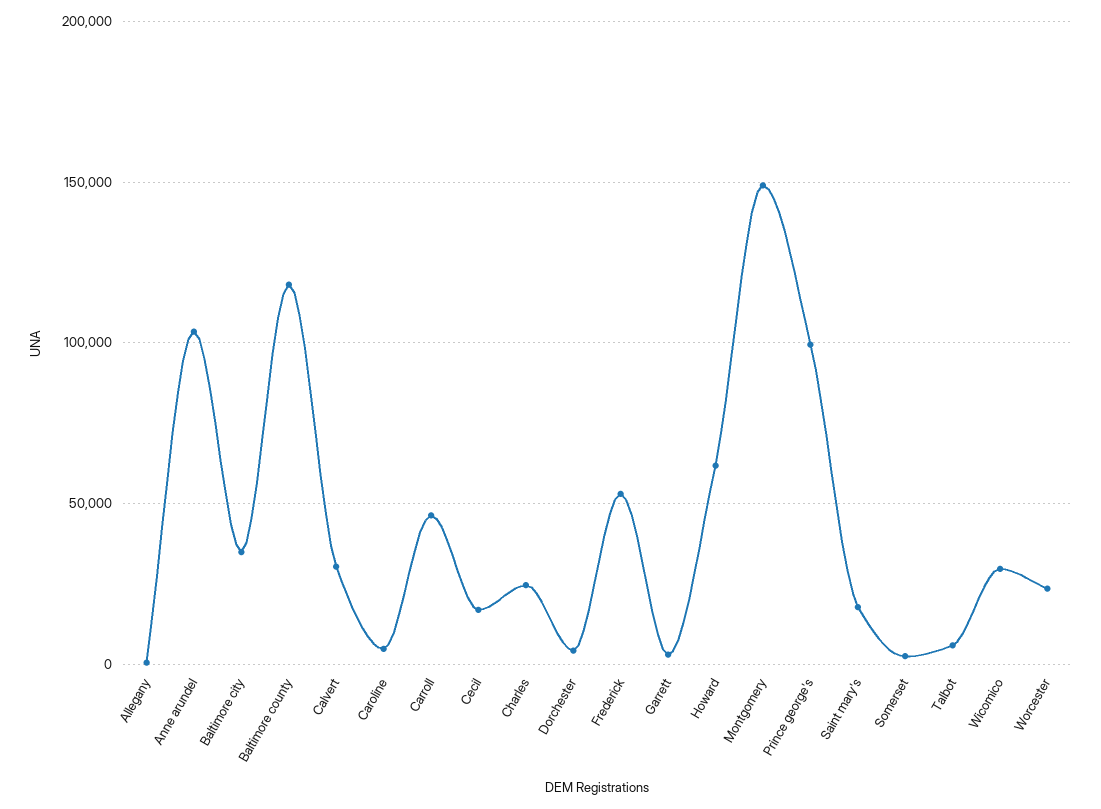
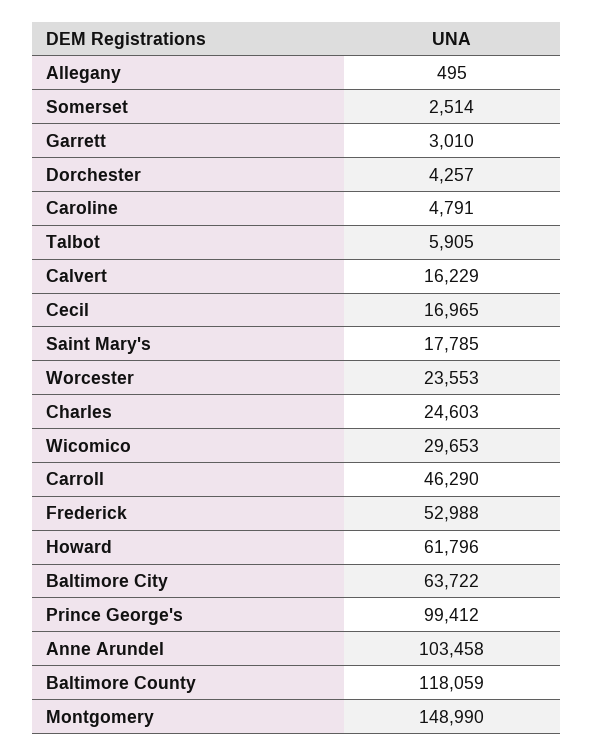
Baltimore city: 35000 -> 63722
Calvert: 30000 -> 16229

